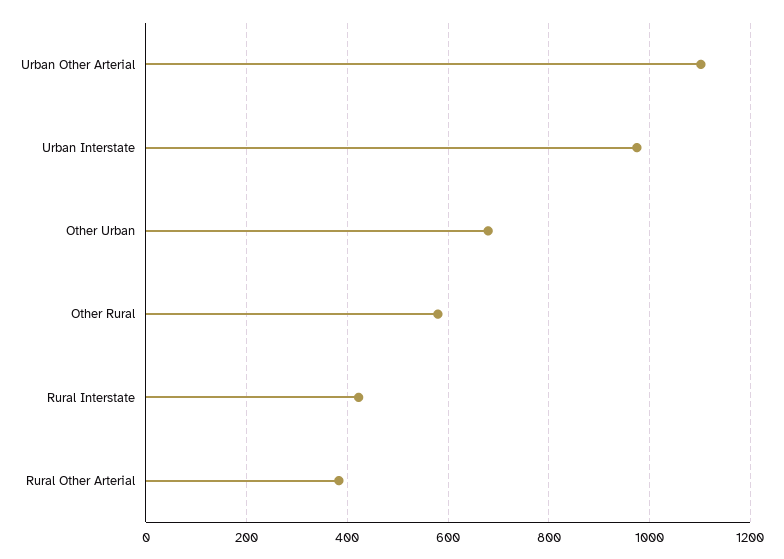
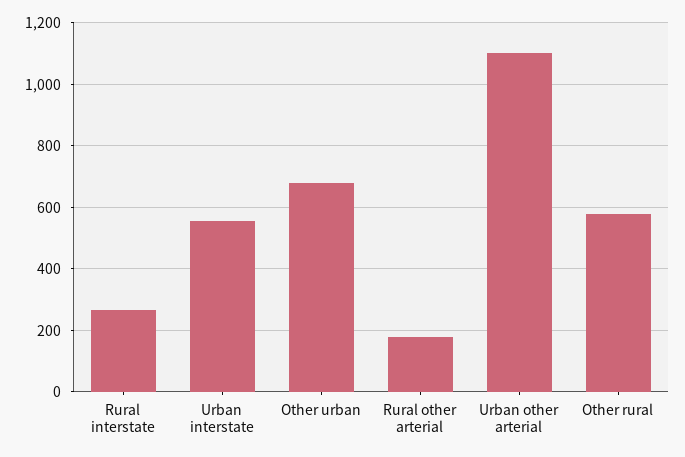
Urban Interstate: 980 -> 560
Rural Interstate: 420 -> 260
Rural Other Arterial: 380 -> 180

